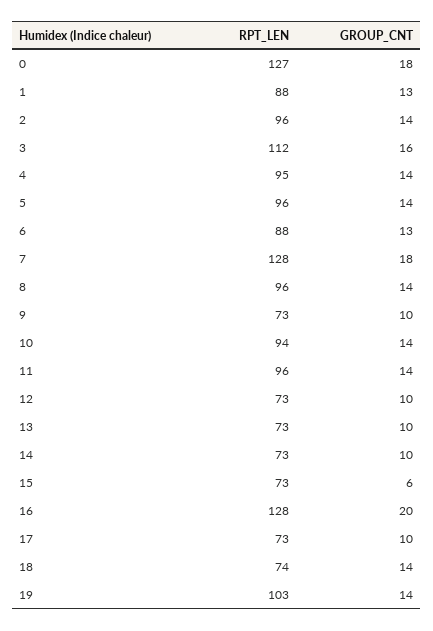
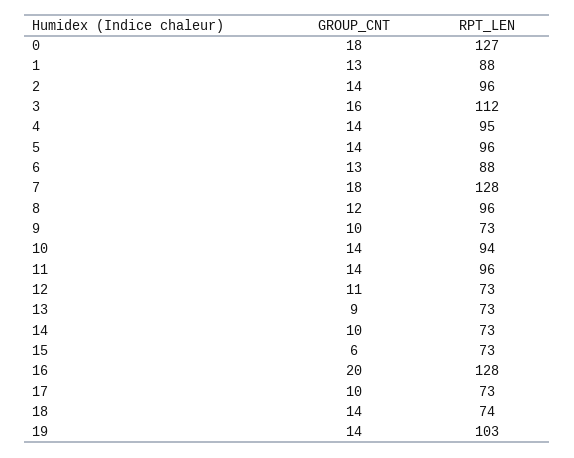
GROUP_CNT, 8: 14 -> 12
GROUP_CNT, 12: 10 -> 11
GROUP_CNT, 13: 10 -> 9

